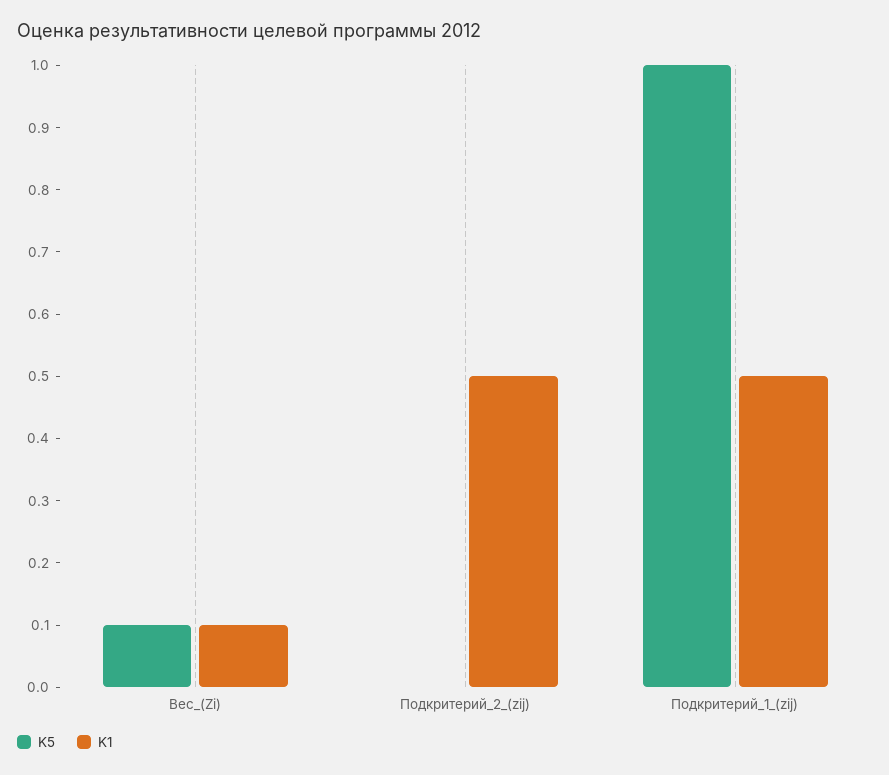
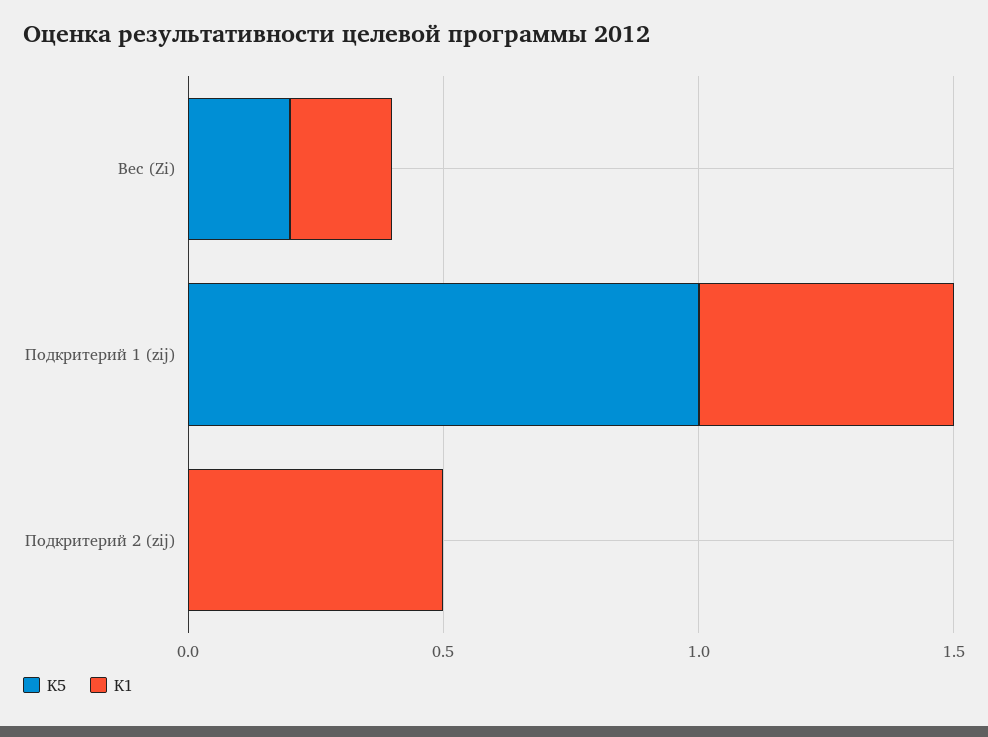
K5, Вес_(Zi): 0.1 -> 0.2
K1, Вес_(Zi): 0.1 -> 0.2

